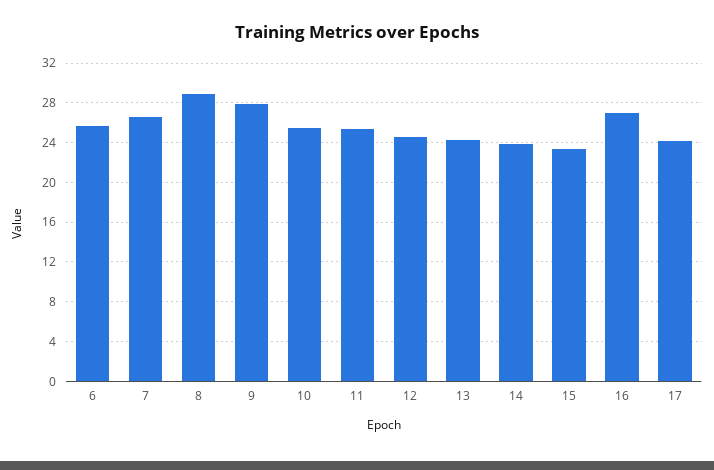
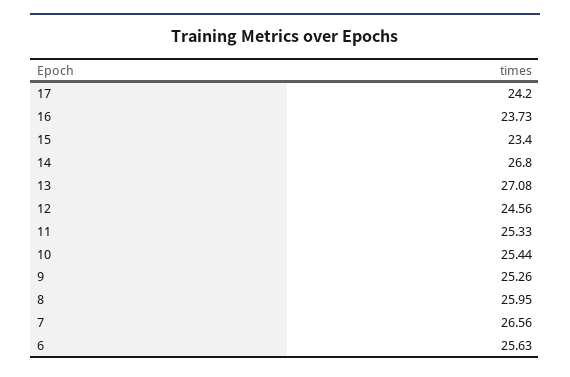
8: 29 -> 25.95
9: 28 -> 25.26
13: 24 -> 27.08
14: 24 -> 26.8
16: 27 -> 23.73

